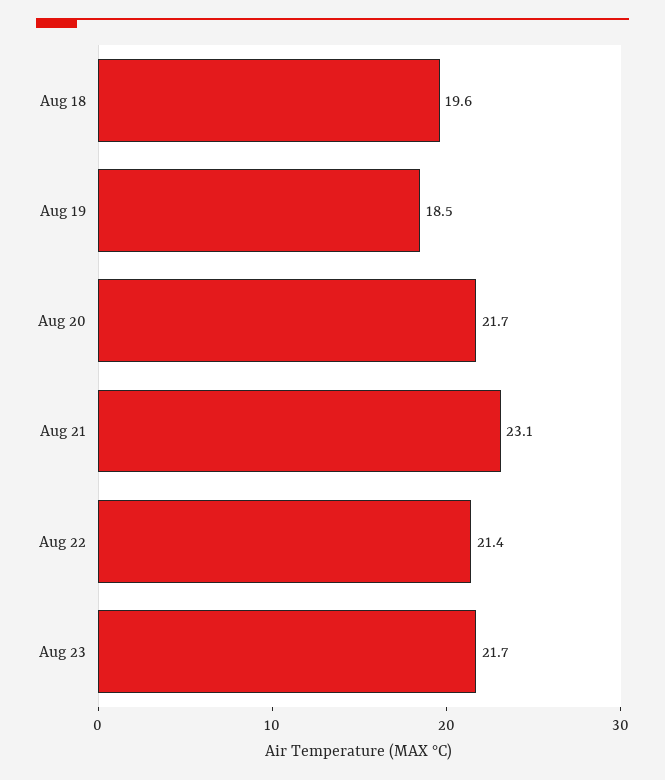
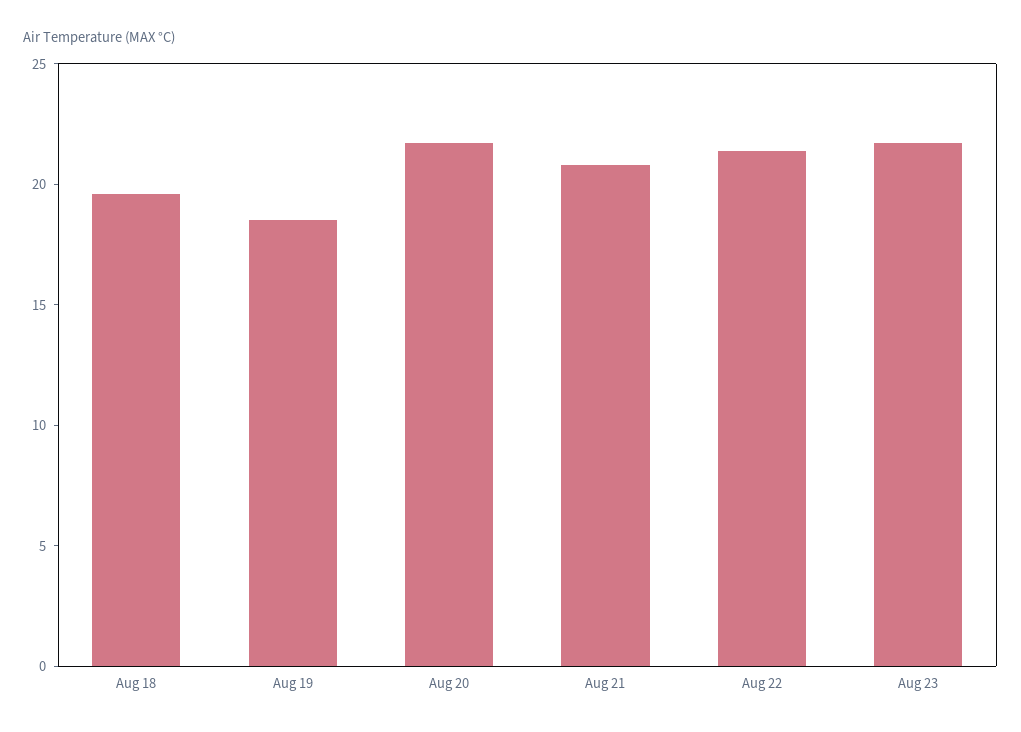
Aug 21: 23.1 -> 21

